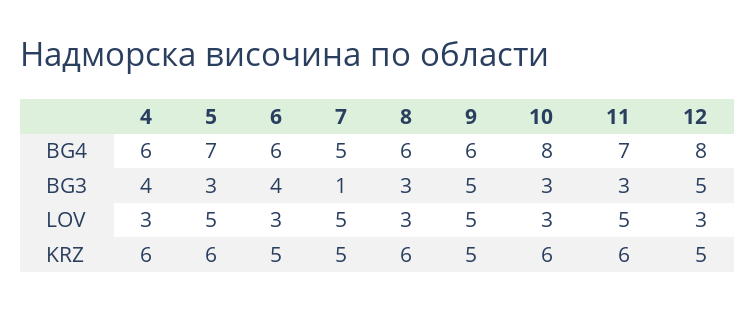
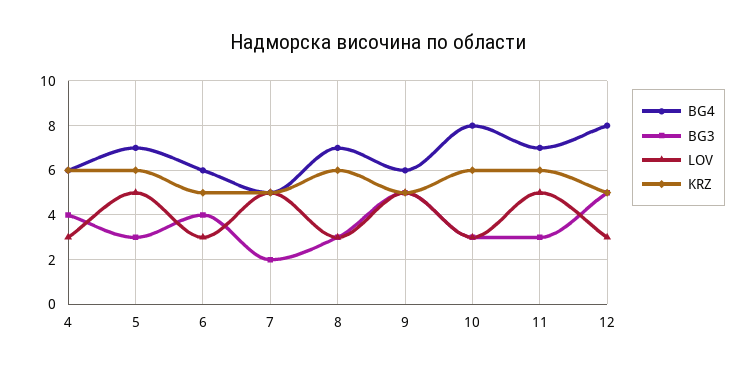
BG4, 8: 6 -> 7
BG3, 7: 1 -> 2

